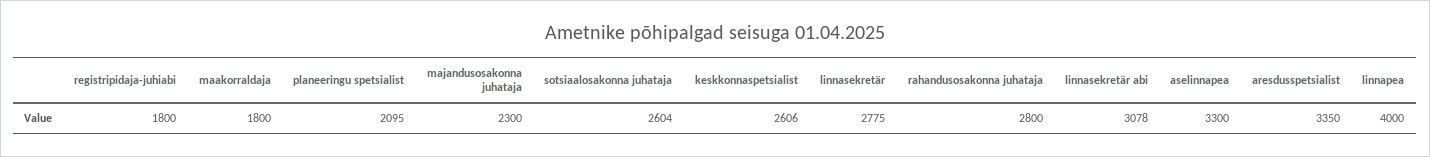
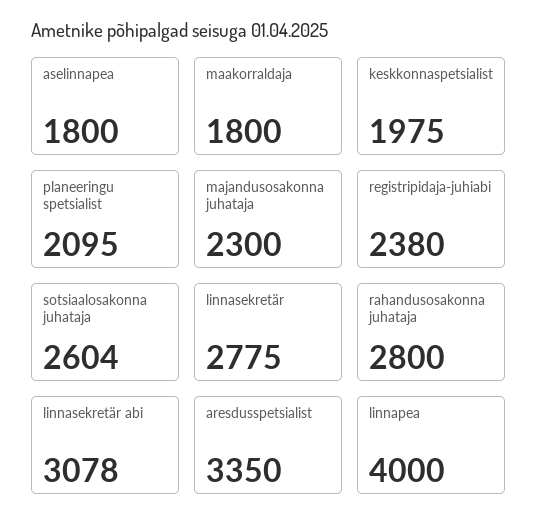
registripidaja-juhiabi: 1800 -> 2380
keskkonnaspetsialist: 2606 -> 1975
aselinnapea: 3300 -> 1800

